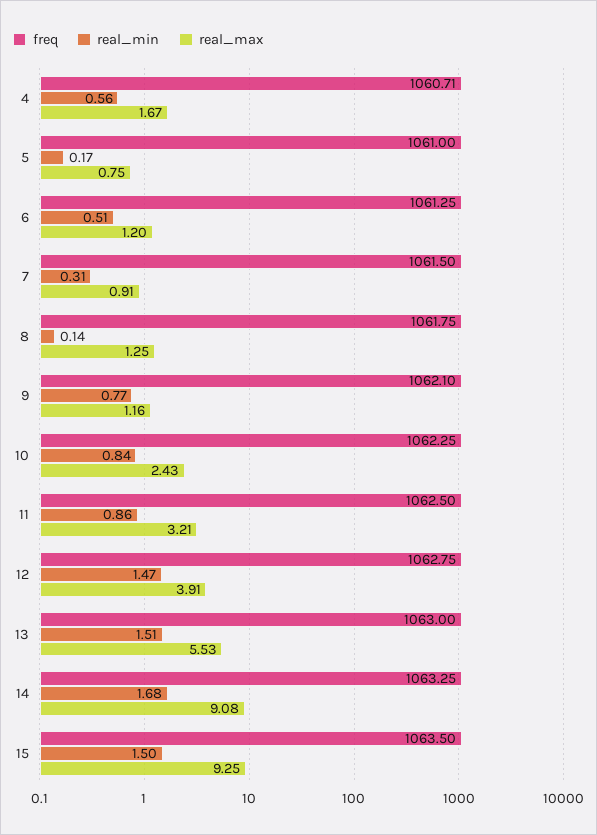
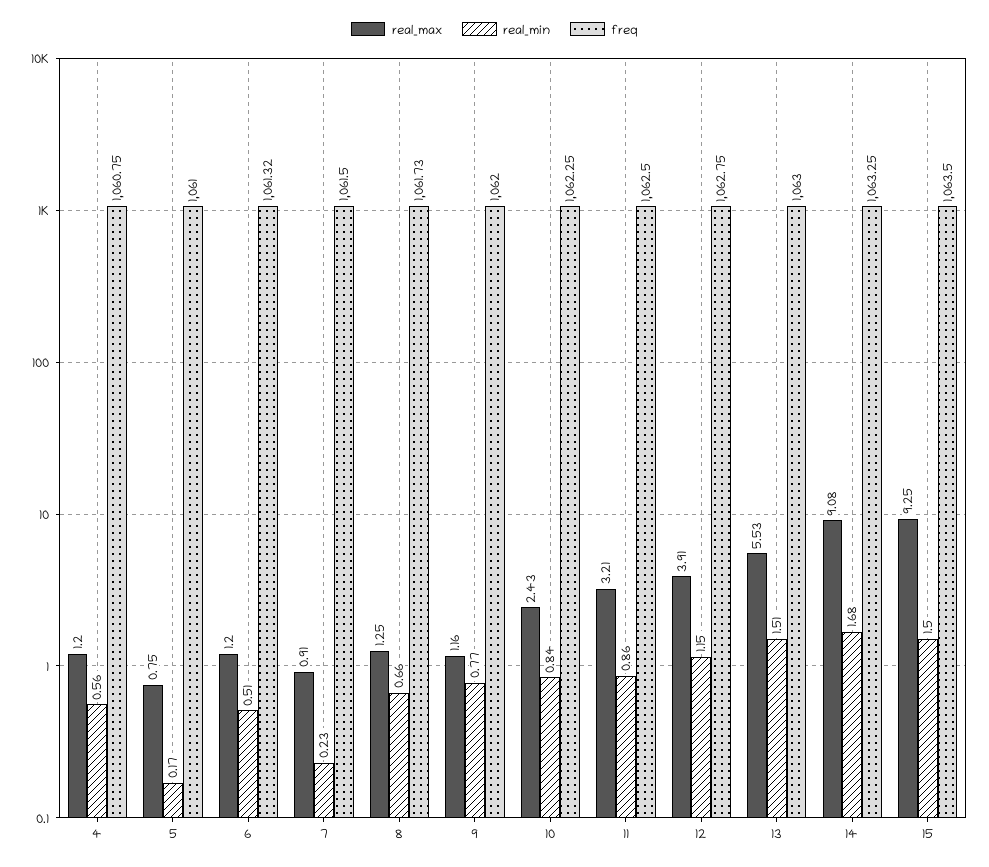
freq, 4: 1060.71 -> 1060.75
real_max, 4: 1.67 -> 1.2
freq, 6: 1061.25 -> 1061.32
real_min, 7: 0.31 -> 0.23
freq, 8: 1061.75 -> 1061.73
real_min, 8: 0.14 -> 0.66
freq, 9: 1062.1 -> 1062
real_min, 12: 1.47 -> 1.15

